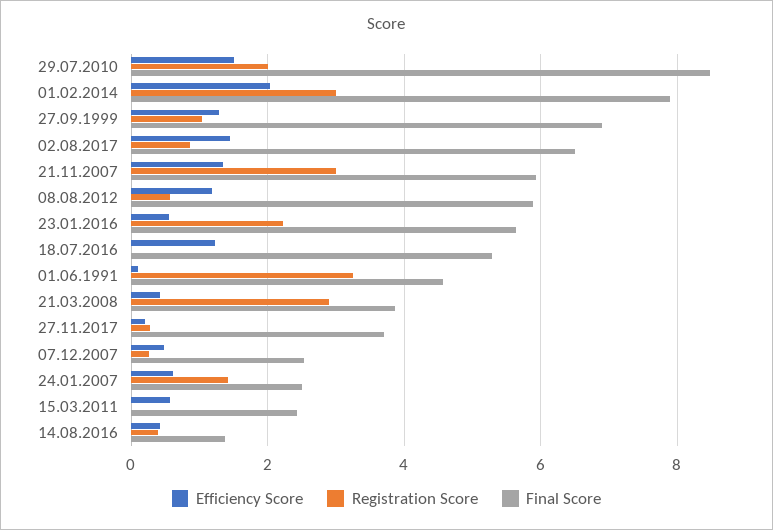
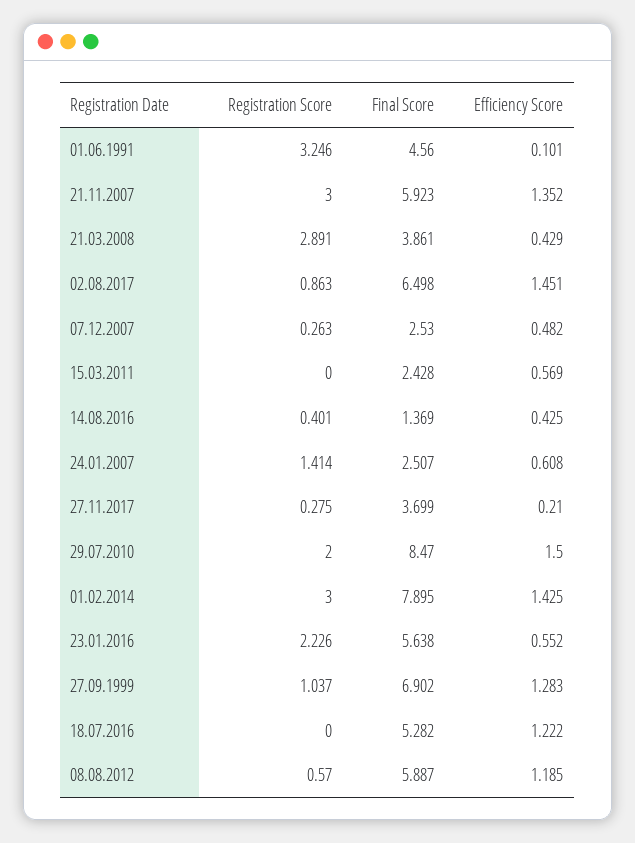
Efficiency Score, 01.02.2014: 2 -> 1.425

